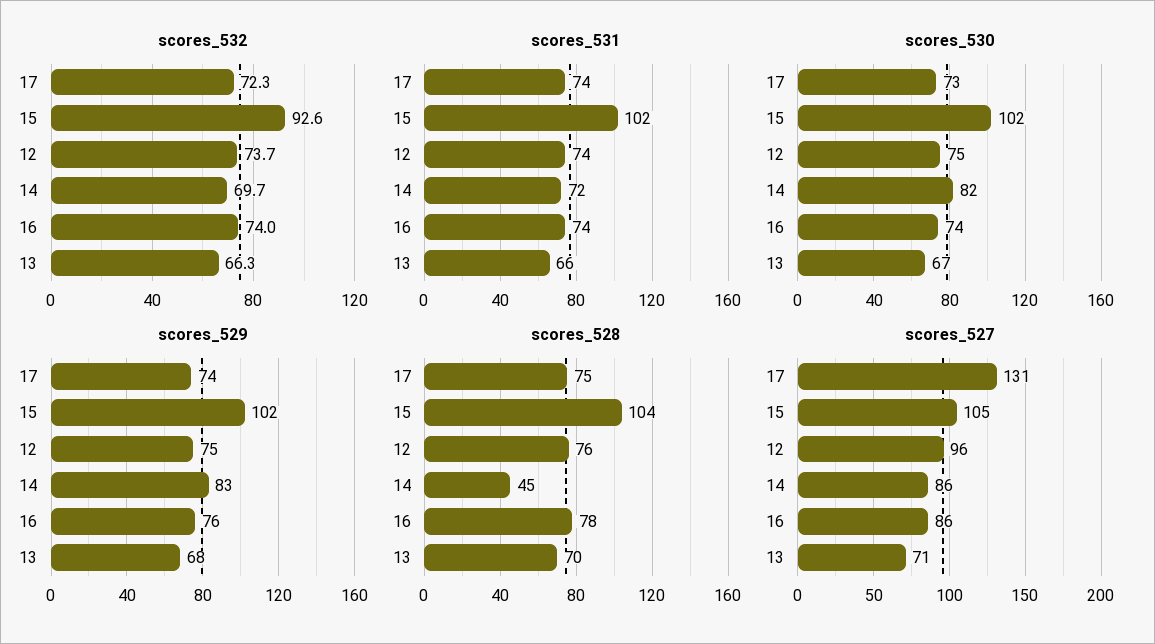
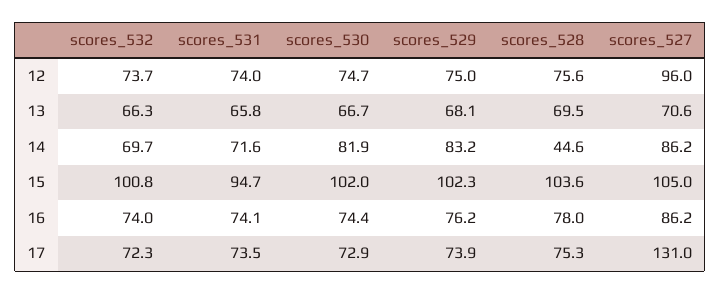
scores_532, 15: 92.6 -> 100.8
scores_531, 15: 102 -> 94.7

